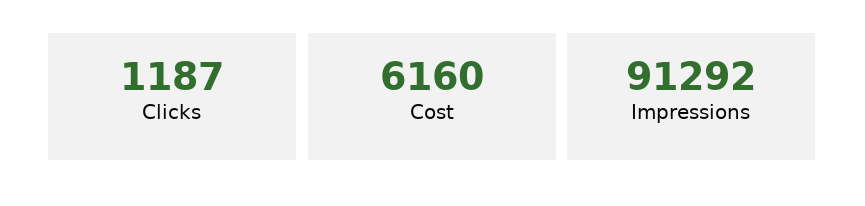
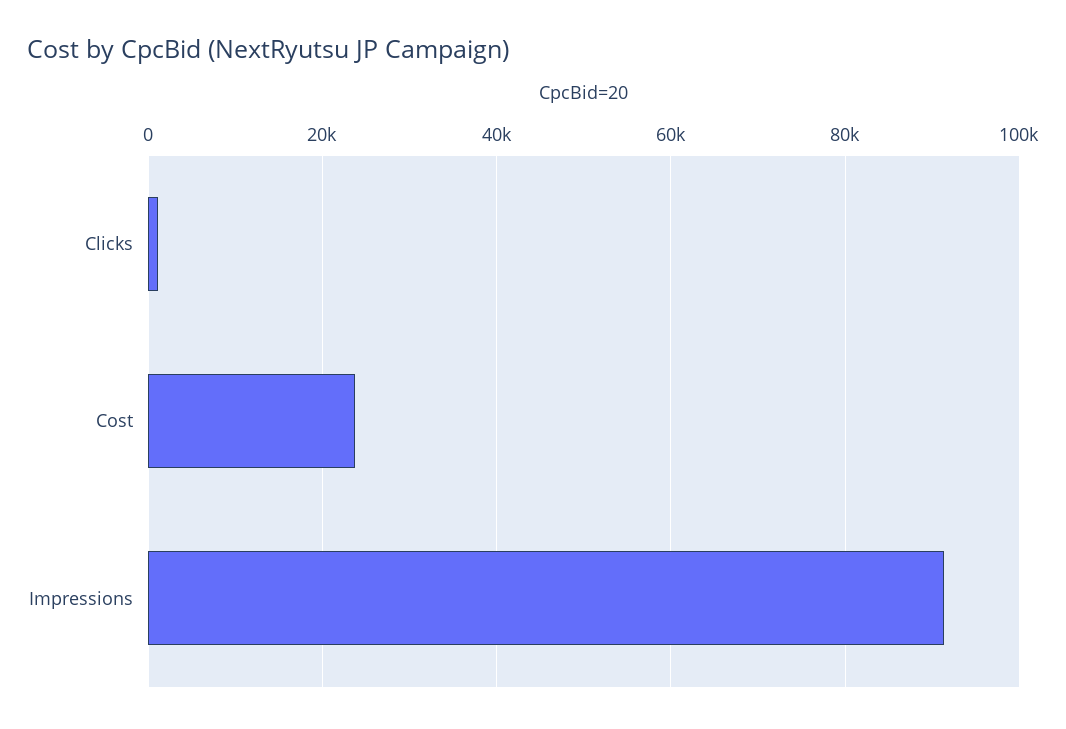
Cost: 6160 -> 24000

